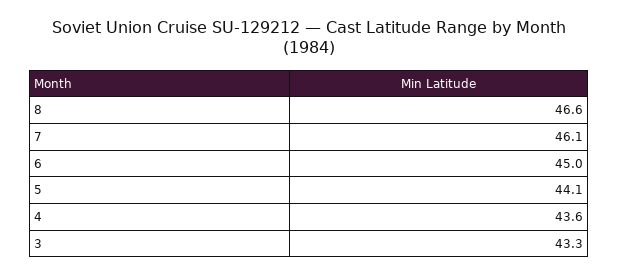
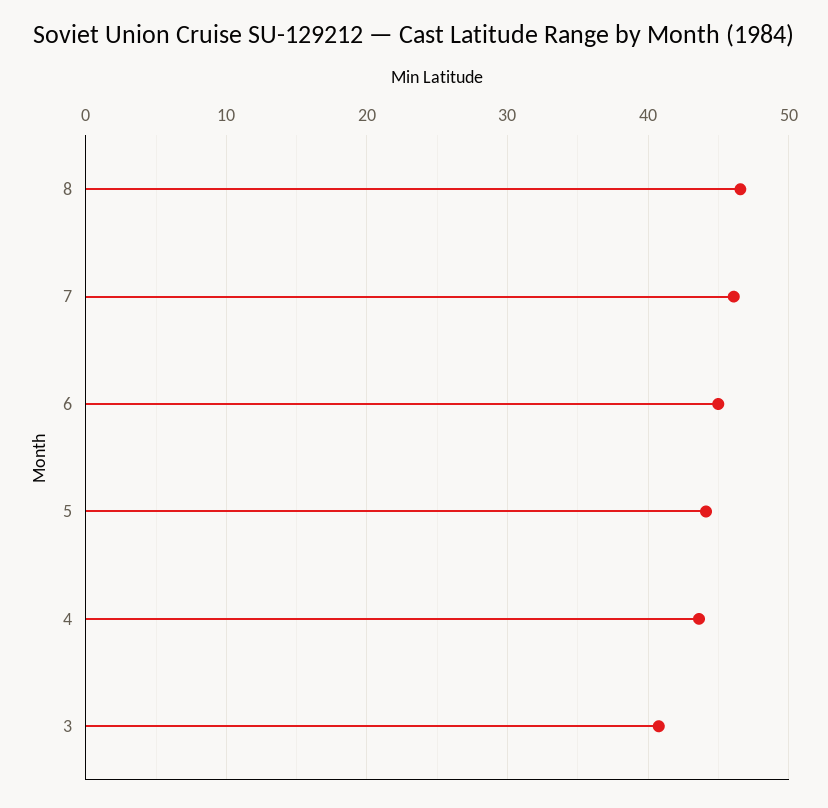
3: 43.3 -> 41

